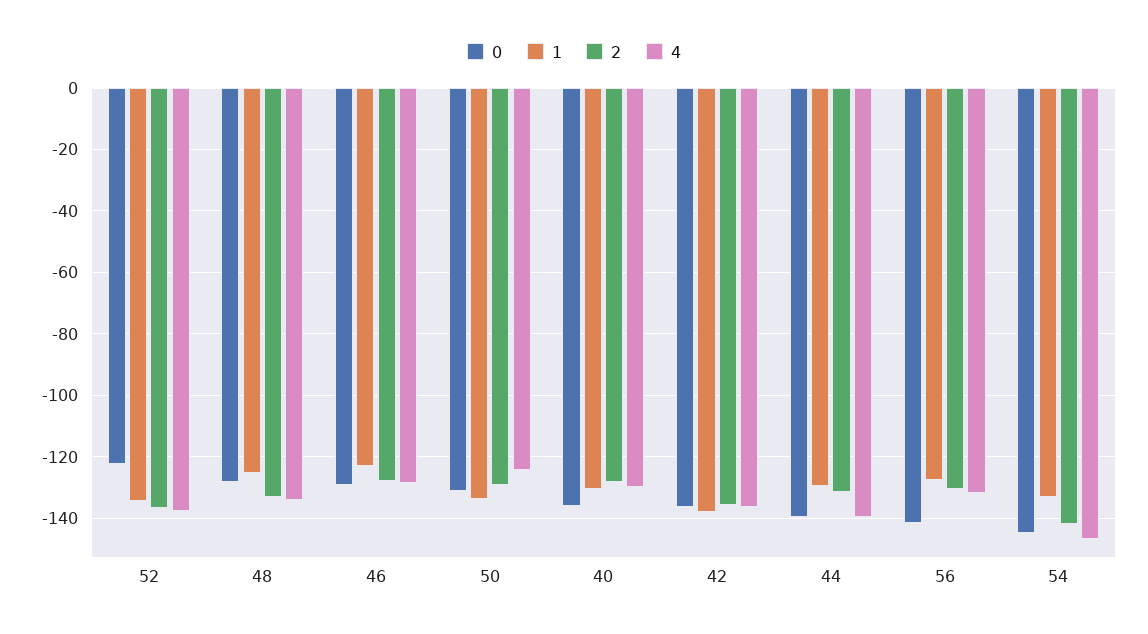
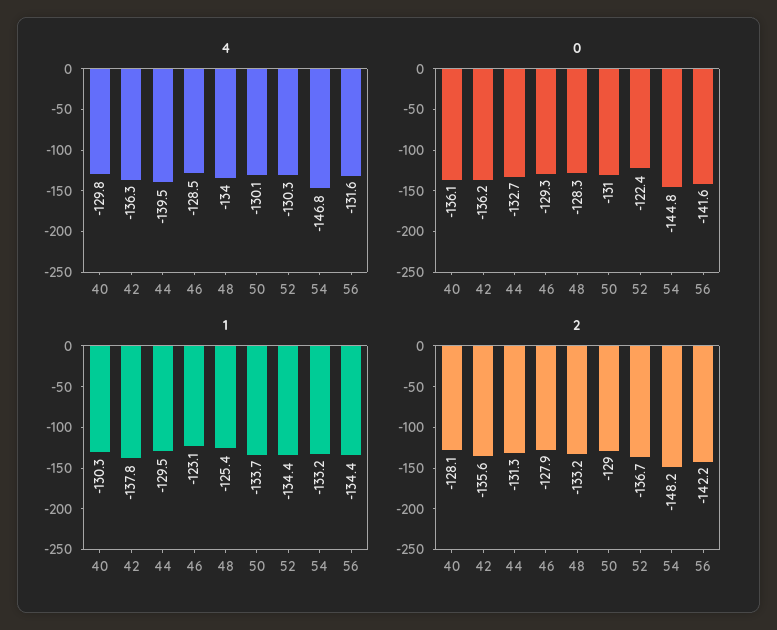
4, 52: -138 -> -130.3
4, 50: -124 -> -130.1
0, 44: -140 -> -132.7
1, 56: -128 -> -134.4
2, 56: -130 -> -142.2
2, 54: -142 -> -148.2

